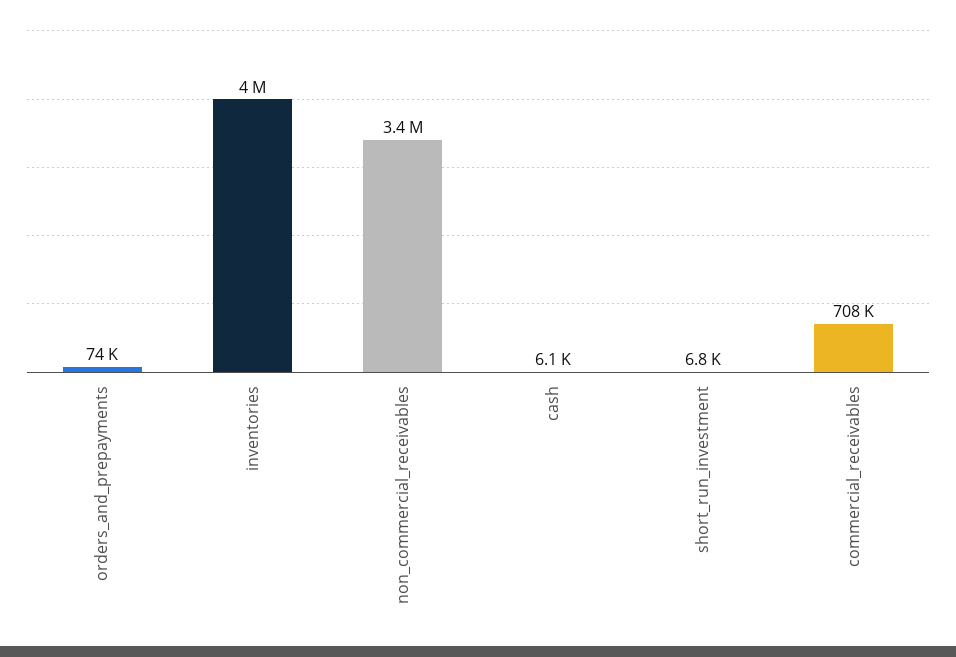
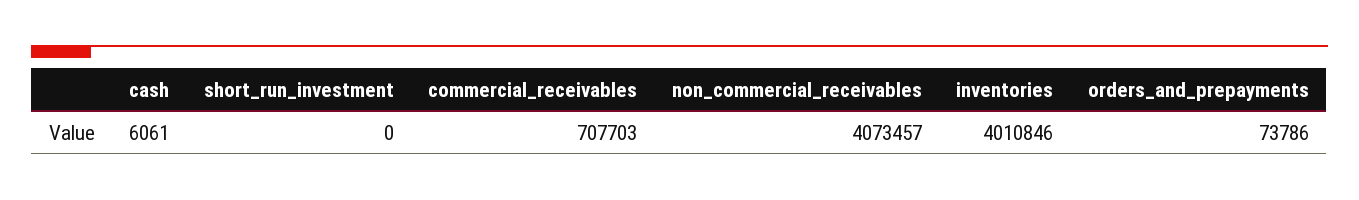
non_commercial_receivables: 3400000 -> 4073457
short_run_investment: 6800 -> 0

